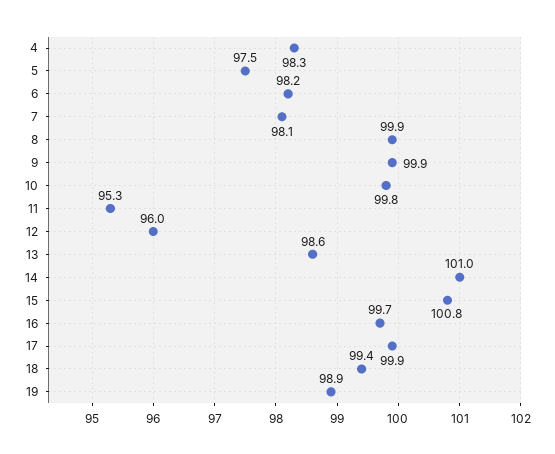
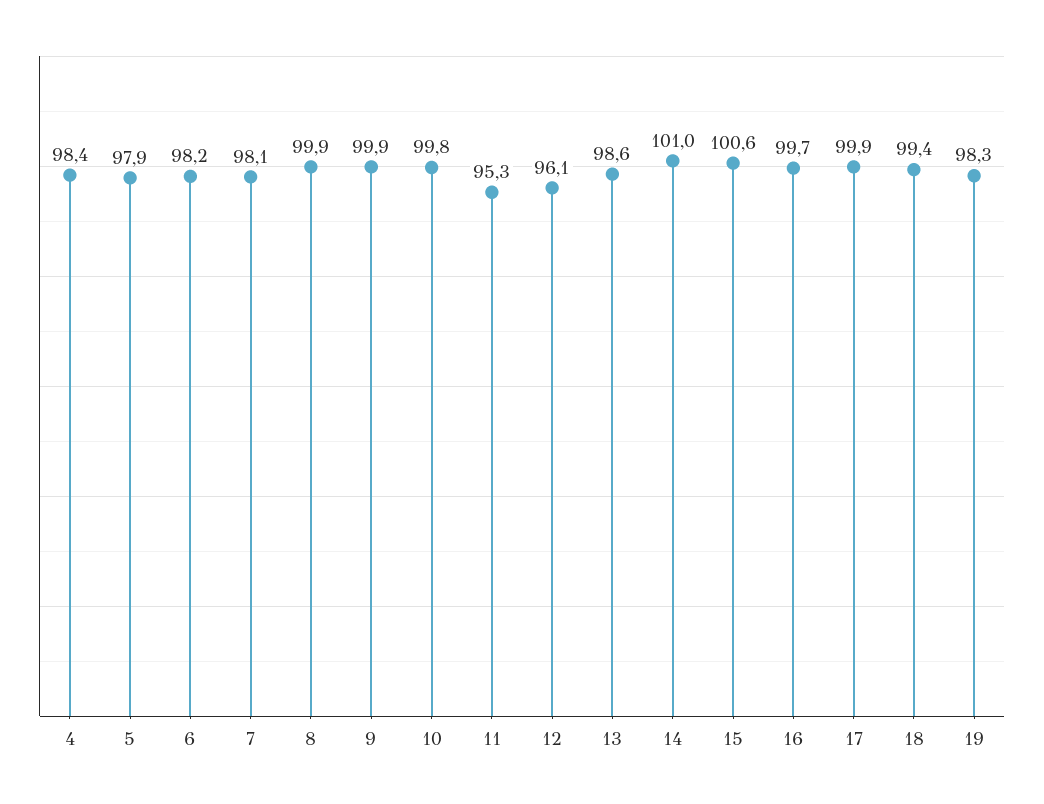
4: 98.3 -> 98.4
5: 97.5 -> 97.9
12: 96 -> 96.1
15: 100.8 -> 100.6
19: 98.9 -> 98.3

